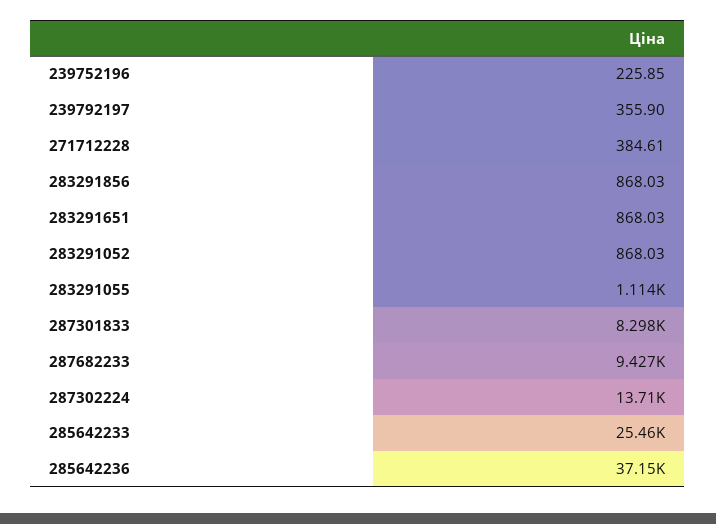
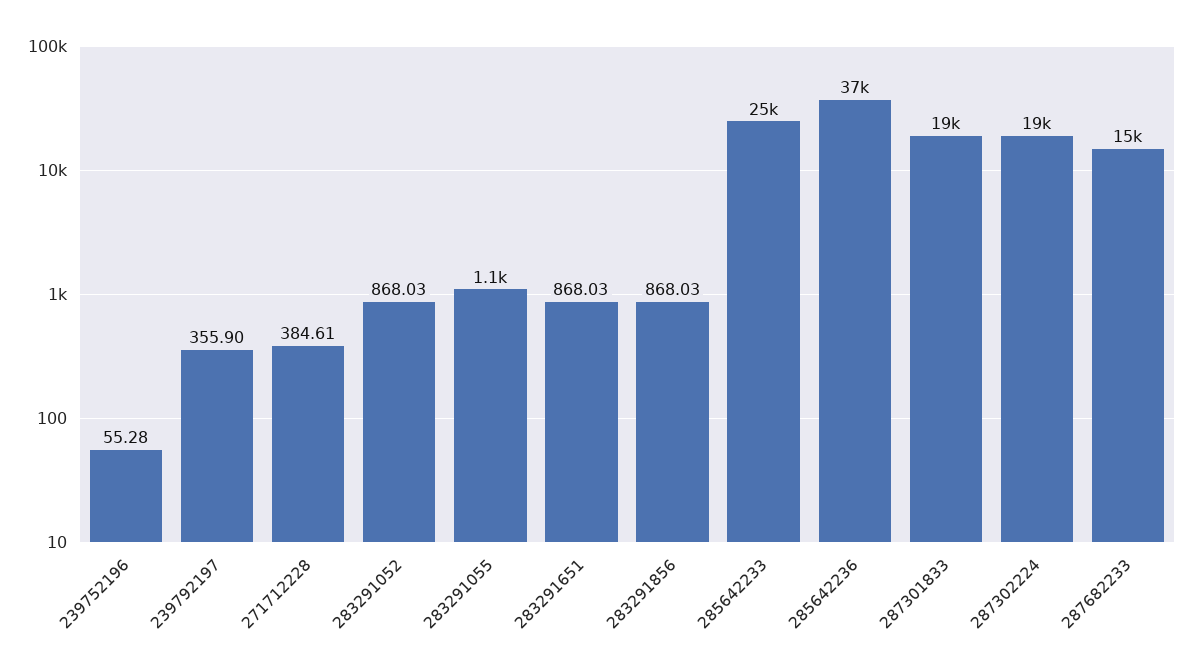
239752196: 225.85 -> 55.28
287301833: 8298 -> 19000
287682233: 9427 -> 15000
287302224: 13710 -> 19000

